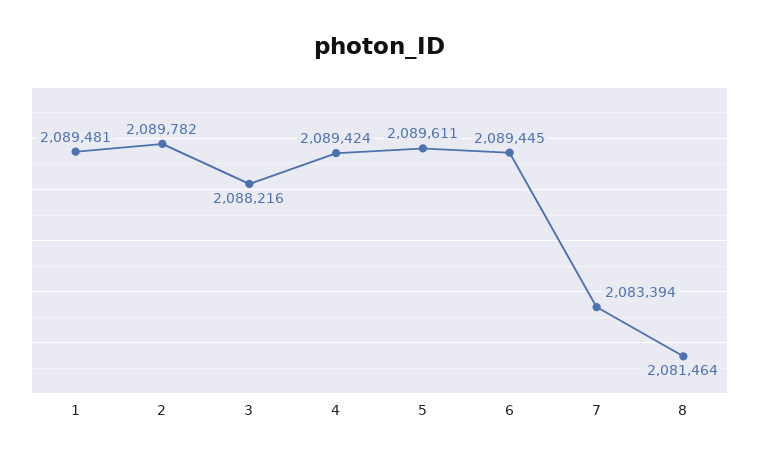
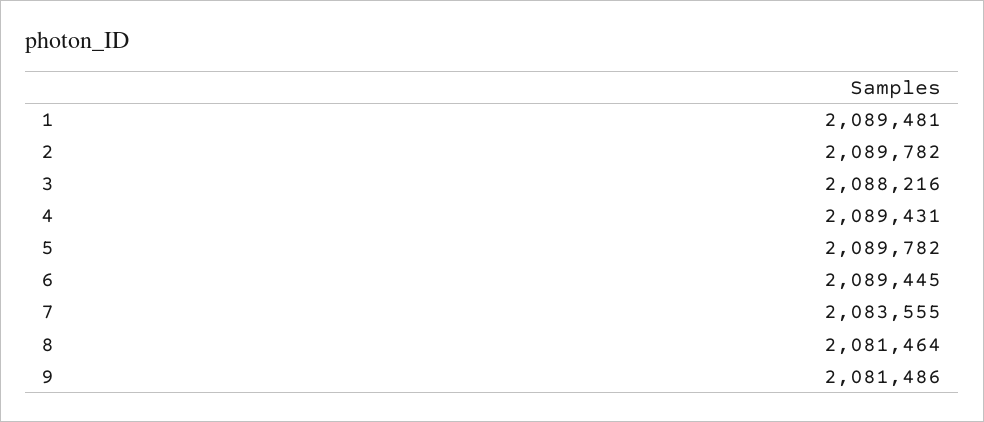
4: 2089424 -> 2089431
5: 2089611 -> 2089782
7: 2083394 -> 2083555
9: none -> 2081486

